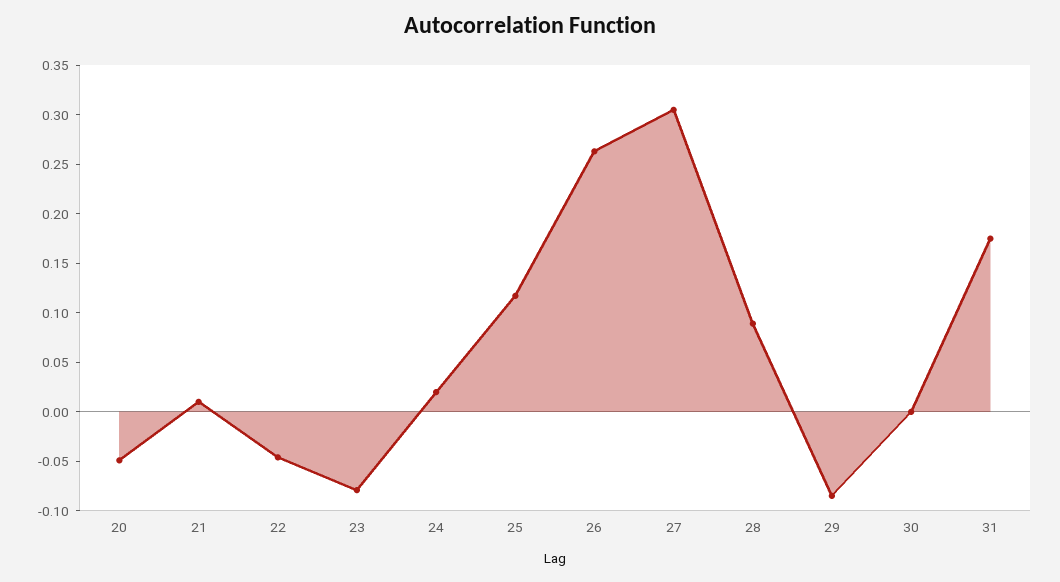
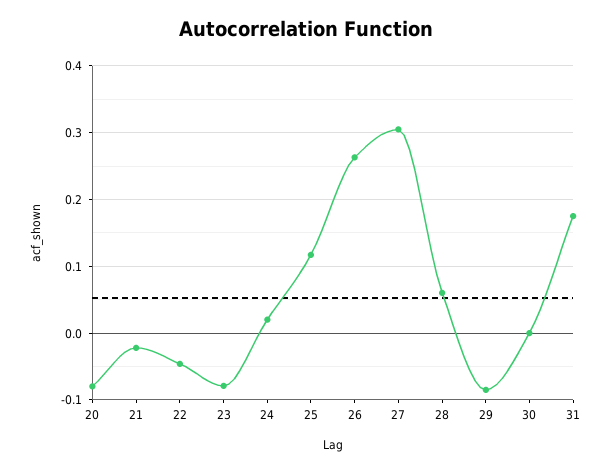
20: -0.05 -> -0.08
21: 0.01 -> -0.02
28: 0.09 -> 0.06

